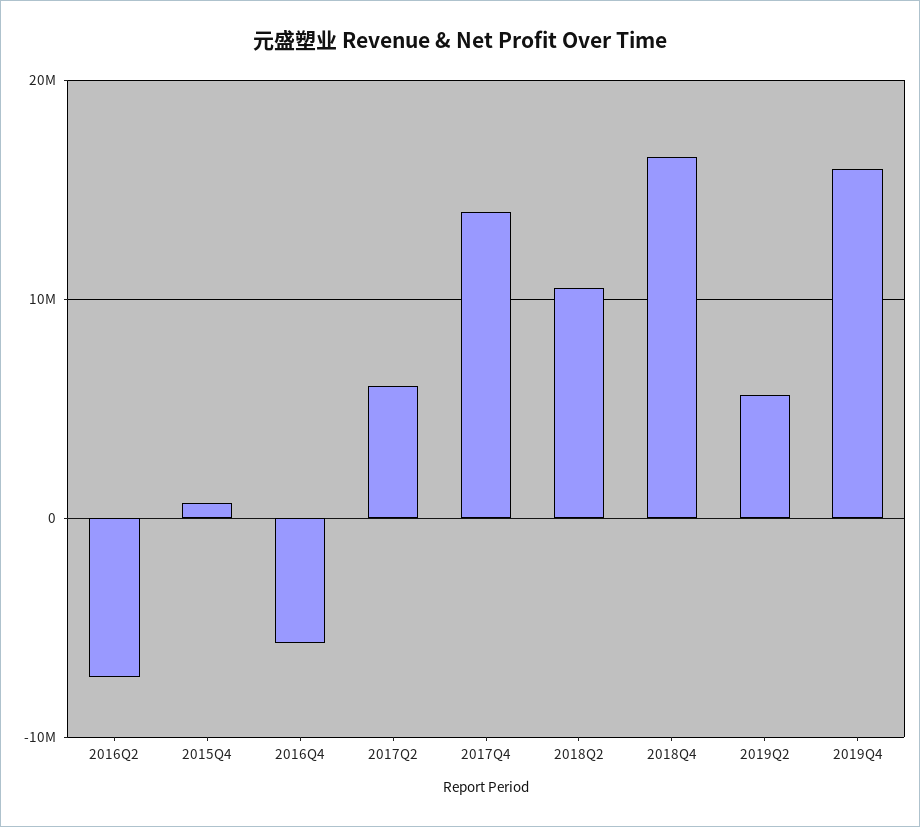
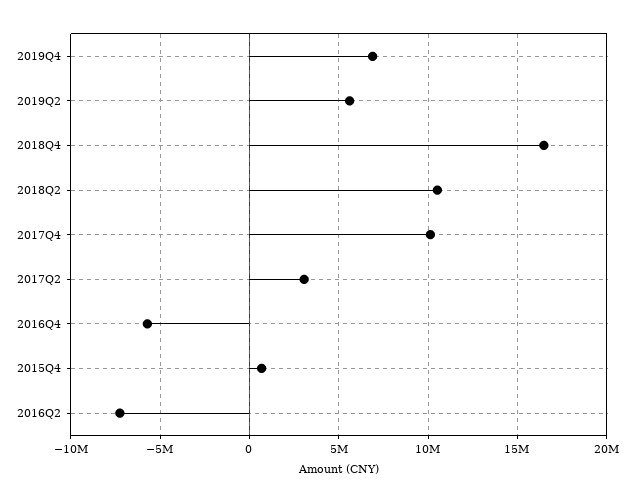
2017Q2: 6000000 -> 3000000
2017Q4: 14000000 -> 10000000
2019Q4: 16000000 -> 7000000

